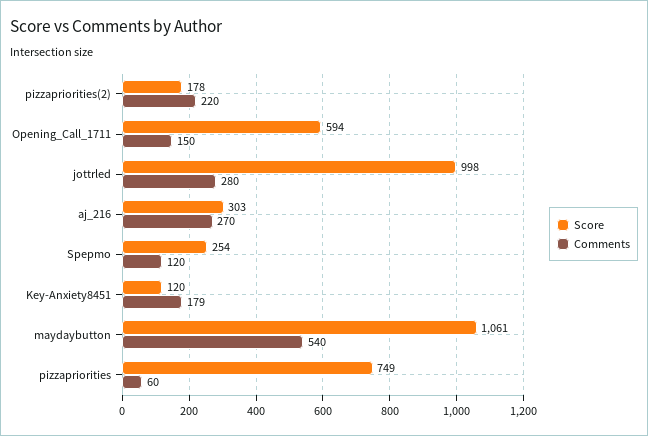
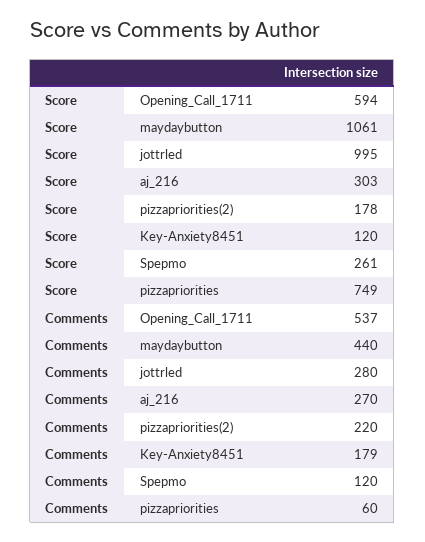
Comments, Opening_Call_1711: 150 -> 537
Score, jottrled: 998 -> 995
Score, Spepmo: 254 -> 261
Comments, maydaybutton: 540 -> 440

